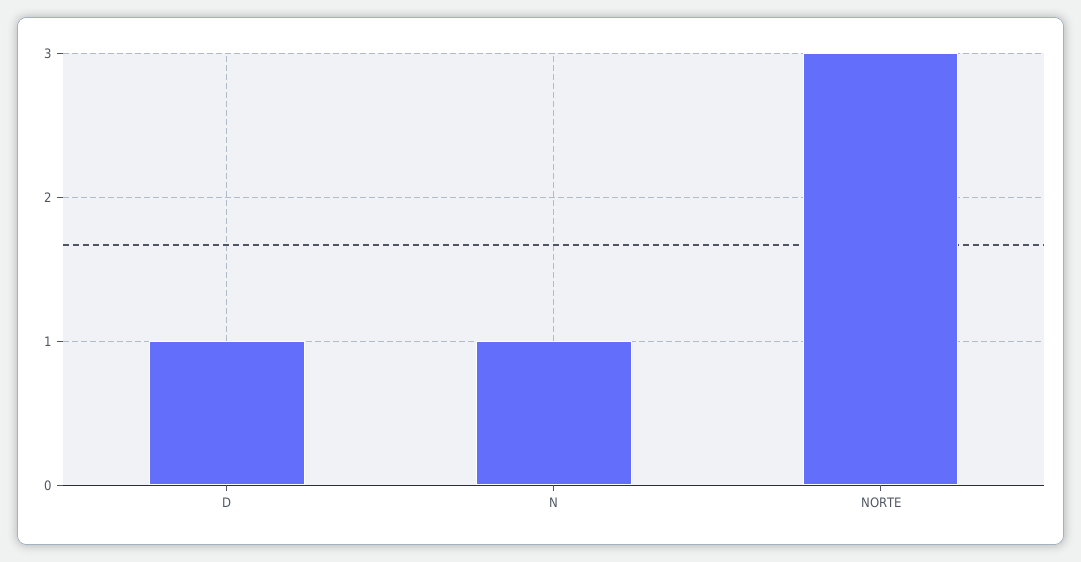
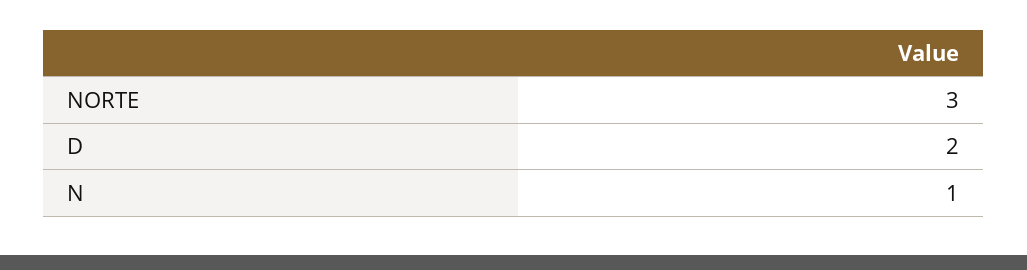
D: 1 -> 2

